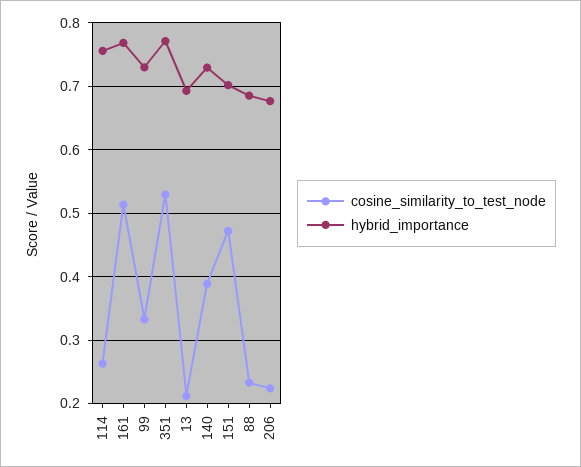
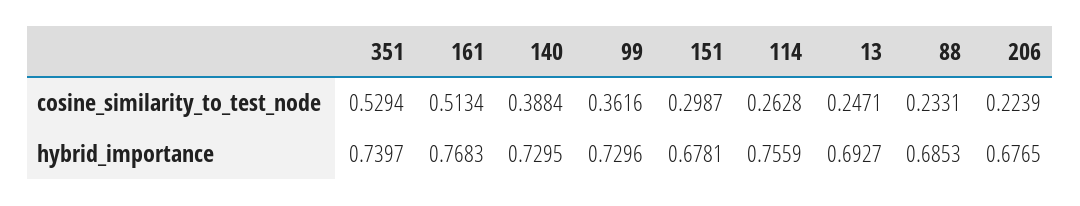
cosine_similarity_to_test_node, 99: 0.33 -> 0.3616
hybrid_importance, 351: 0.77 -> 0.7397
cosine_similarity_to_test_node, 13: 0.21 -> 0.2471
cosine_similarity_to_test_node, 151: 0.47 -> 0.2987
hybrid_importance, 151: 0.7 -> 0.6781

